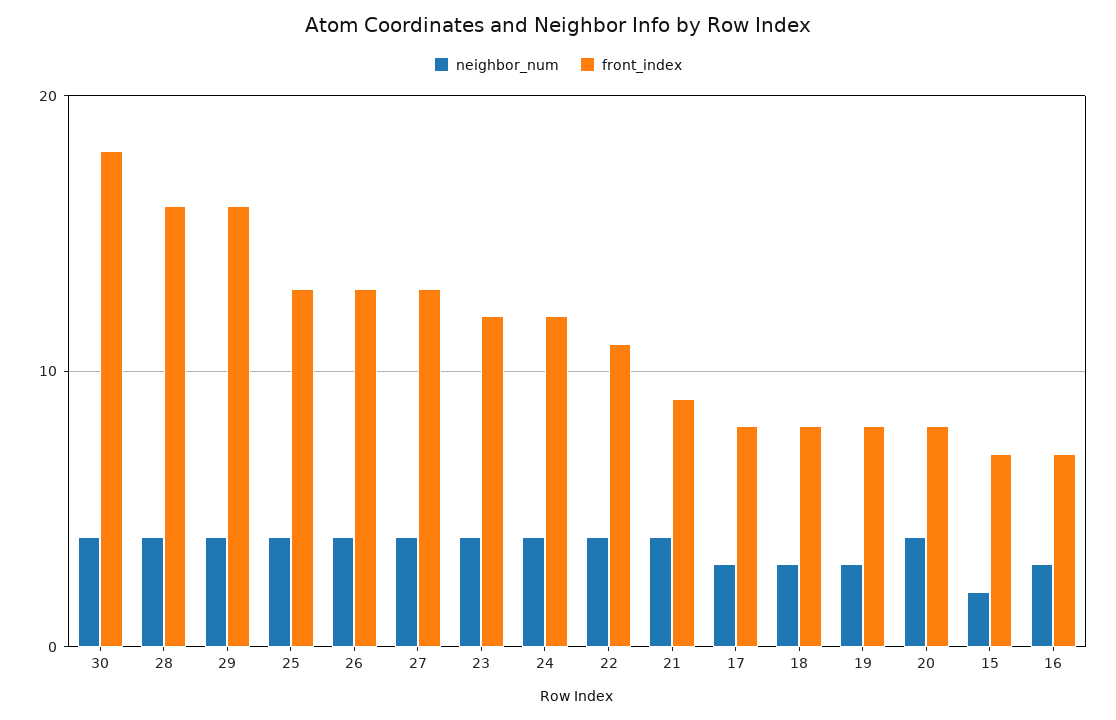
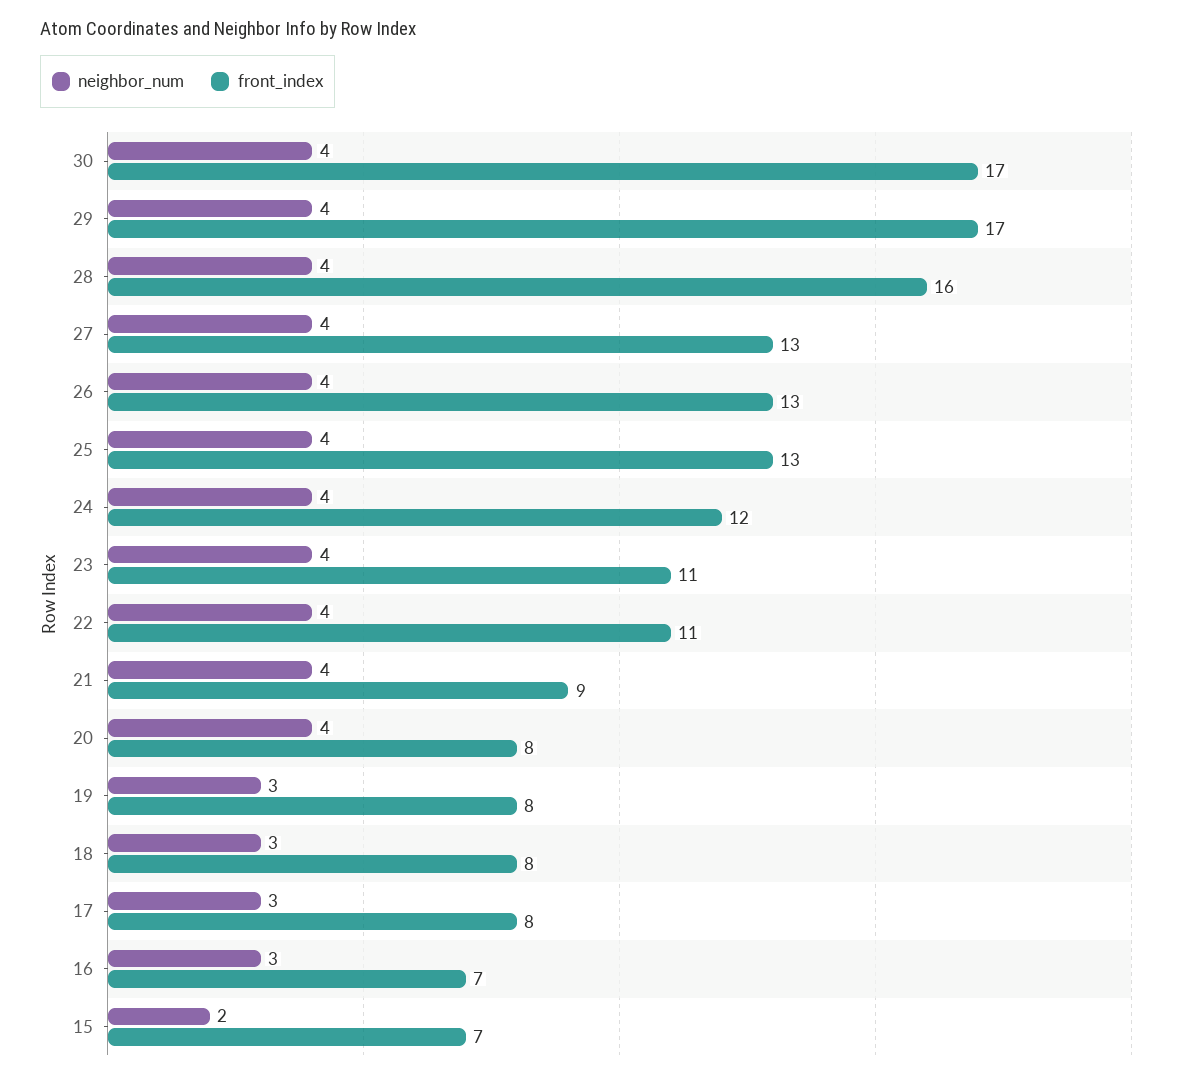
front_index, 30: 18 -> 17
front_index, 29: 16 -> 17
front_index, 23: 12 -> 11

